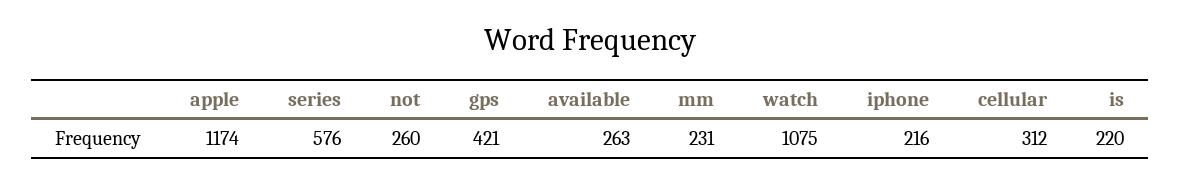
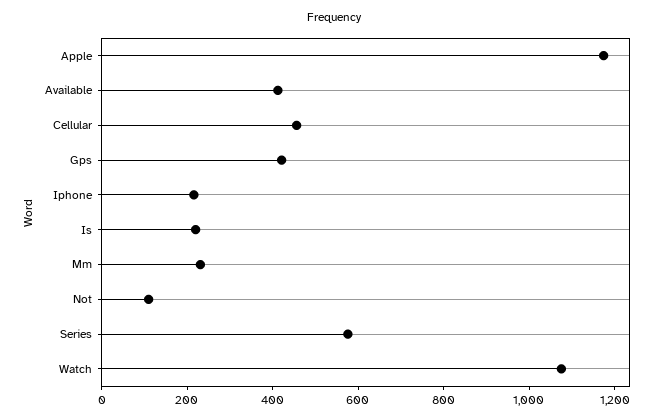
not: 260 -> 100
available: 263 -> 400
cellular: 312 -> 450

